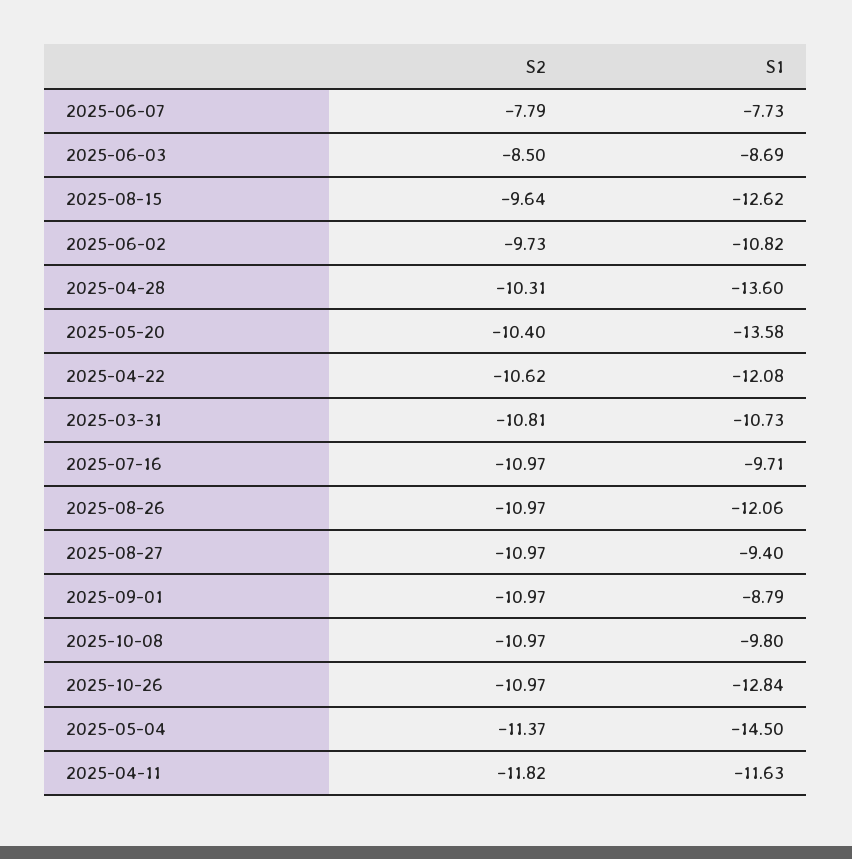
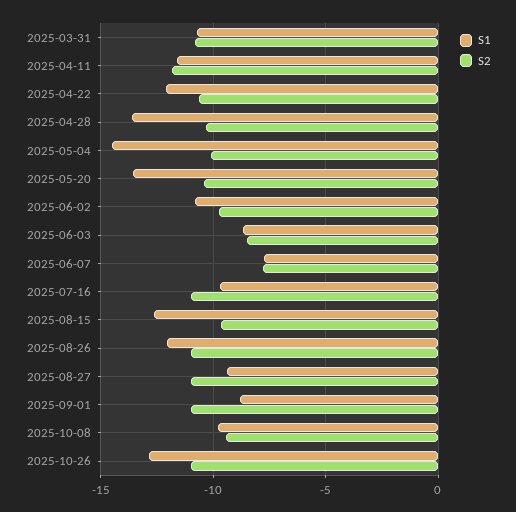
S2, 2025-10-08: -10.97 -> -9.5
S2, 2025-05-04: -11.37 -> -10

